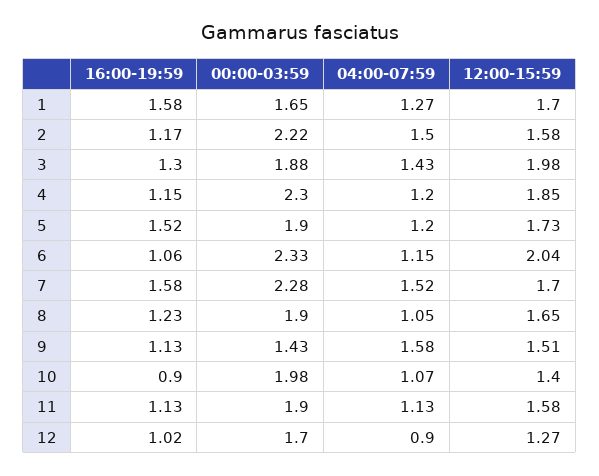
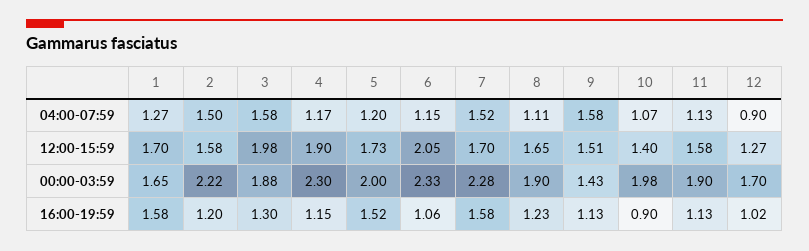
16:00-19:59, 2: 1.17 -> 1.2
04:00-07:59, 3: 1.43 -> 1.58
04:00-07:59, 4: 1.2 -> 1.17
12:00-15:59, 4: 1.85 -> 1.9
00:00-03:59, 5: 1.9 -> 2
12:00-15:59, 6: 2.04 -> 2.05
04:00-07:59, 8: 1.05 -> 1.11

